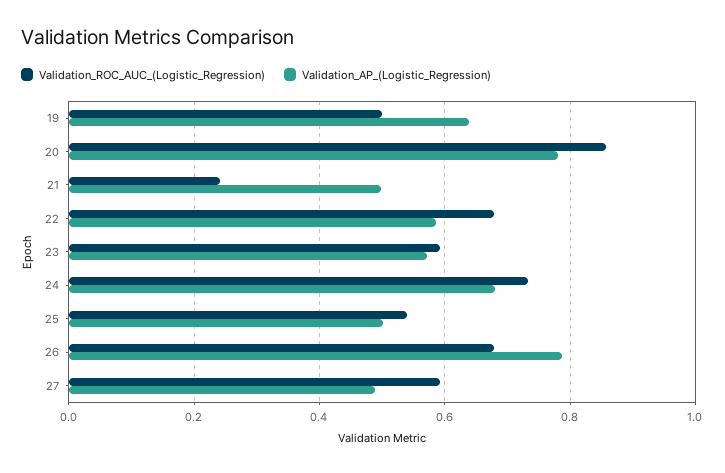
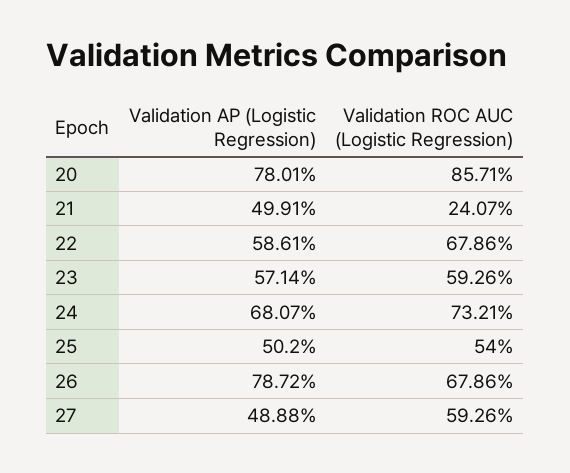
Validation_ROC_AUC_(Logistic_Regression), 19: 0.5 -> none
Validation_AP_(Logistic_Regression), 19: 0.64 -> none

